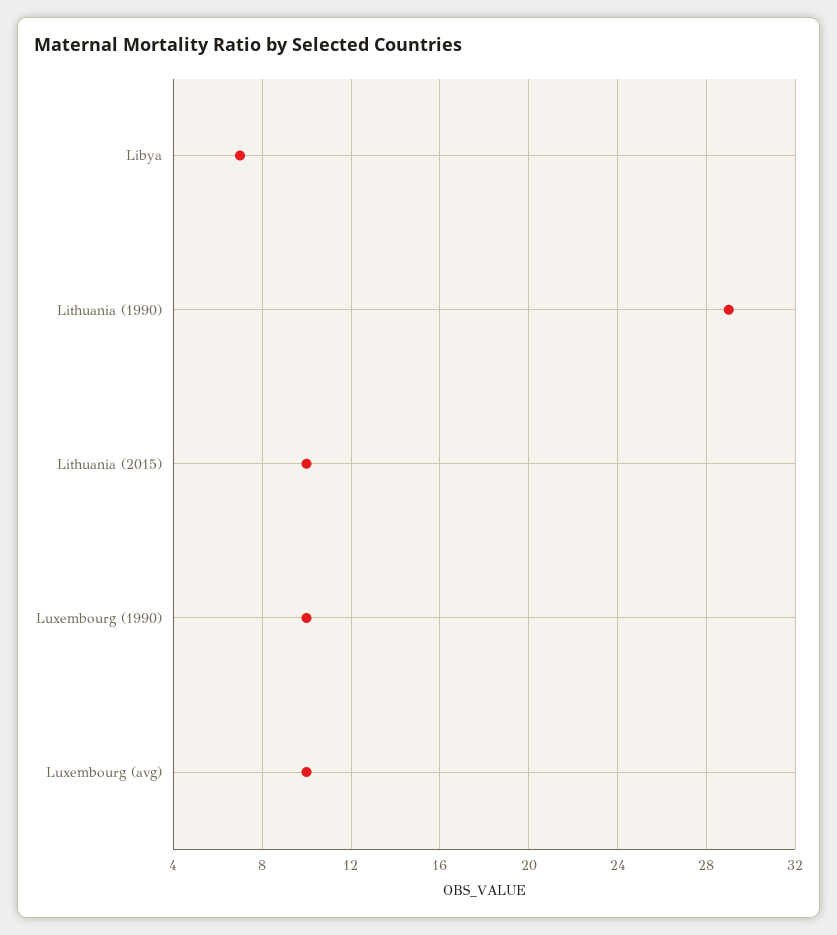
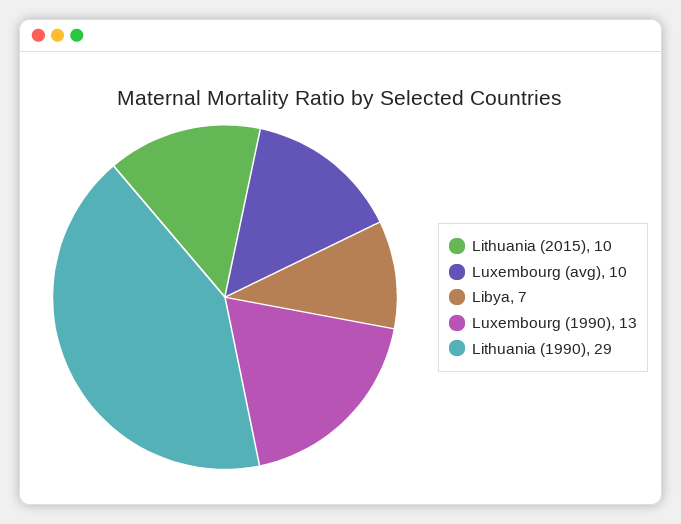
Luxembourg (1990): 10 -> 13

